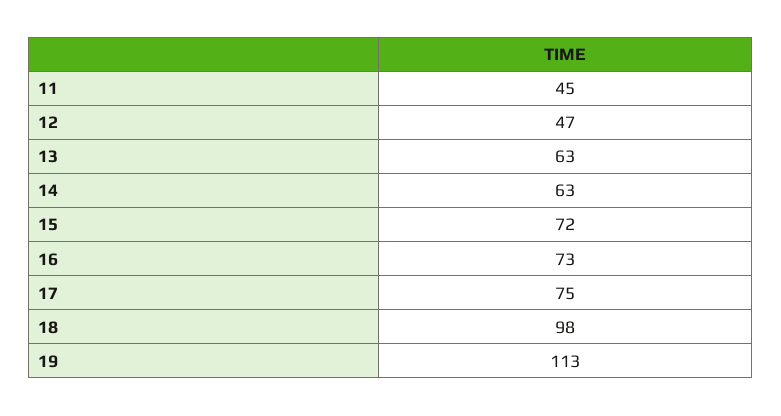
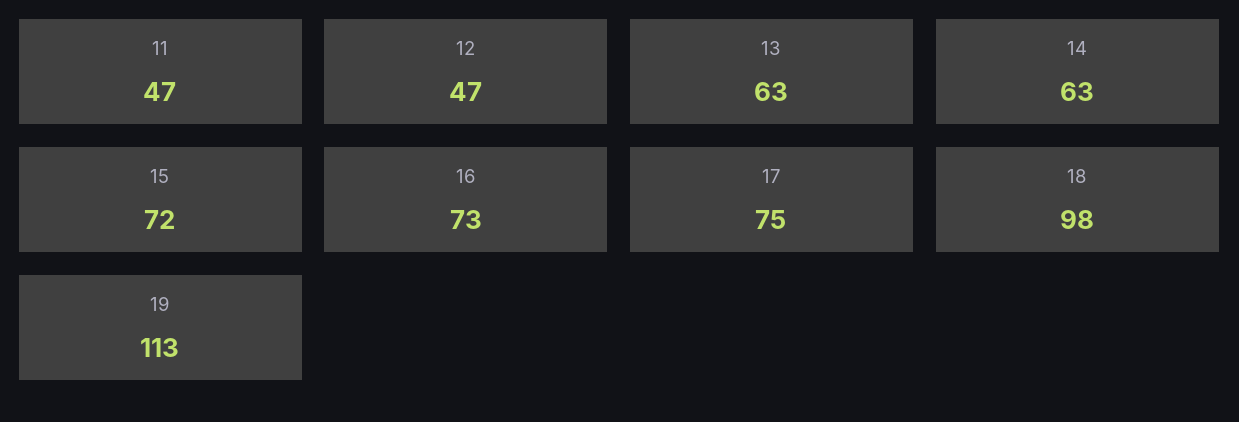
11: 45 -> 47

